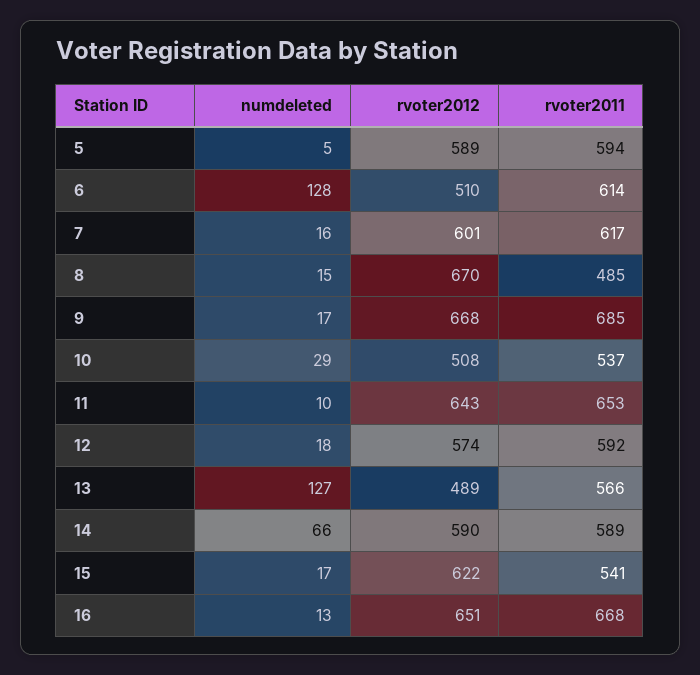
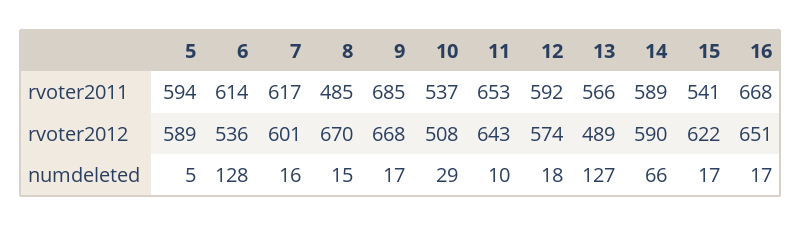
rvoter2012, 6: 510 -> 536
numdeleted, 16: 13 -> 17

